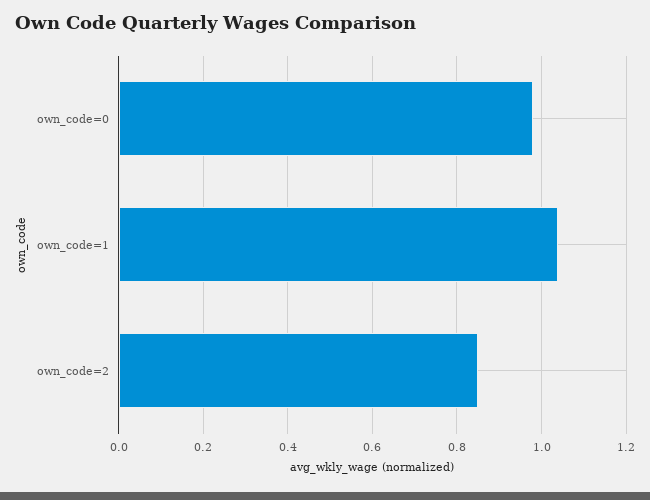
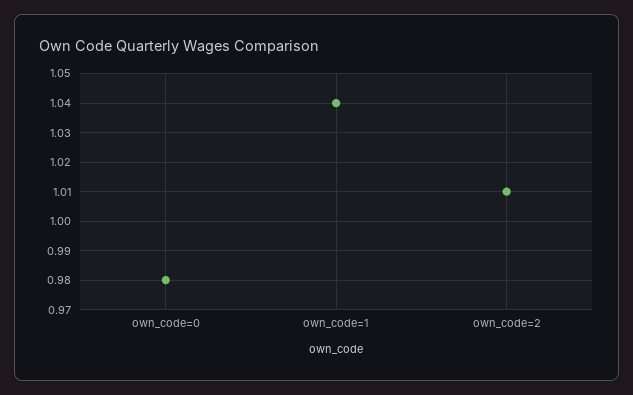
own_code=2: 0.85 -> 1.01

